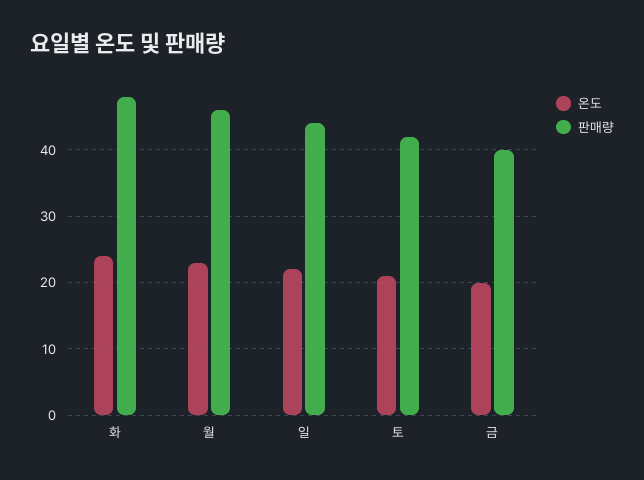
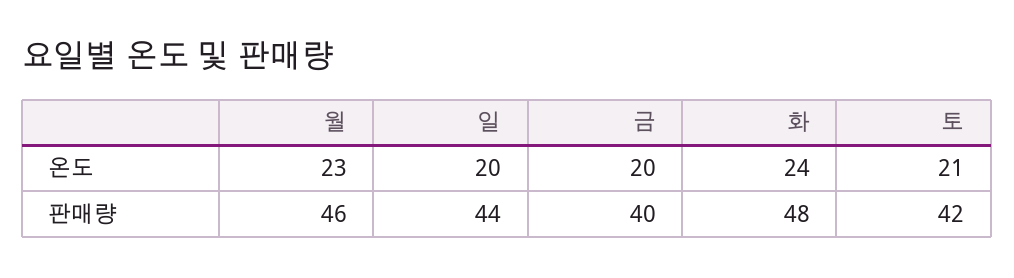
온도, 일: 22 -> 20

